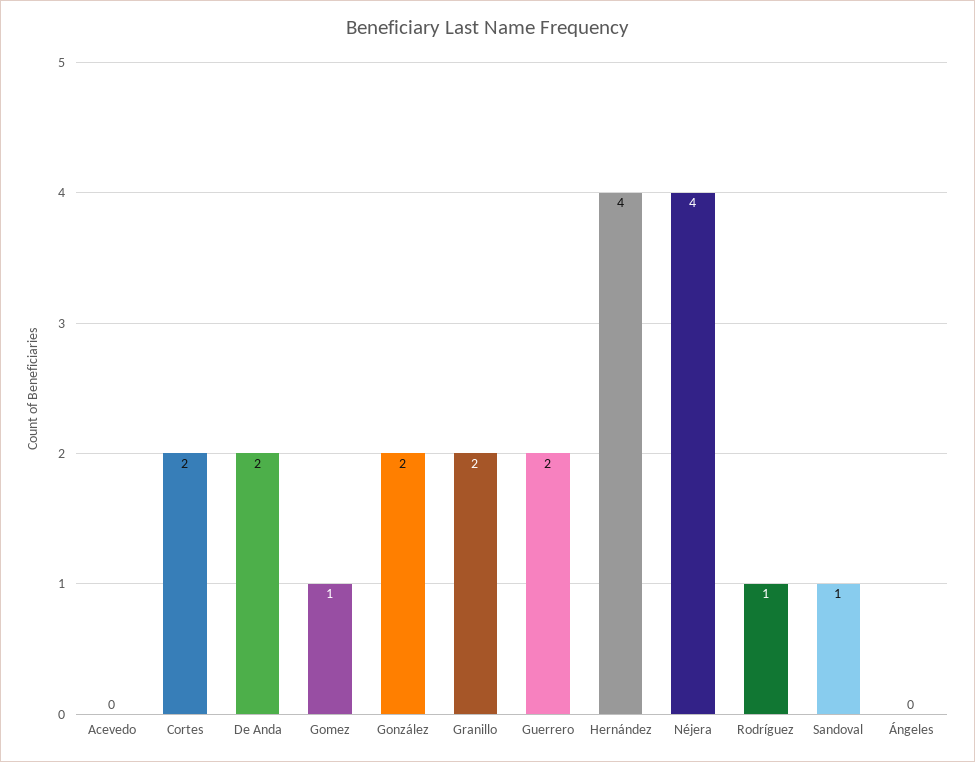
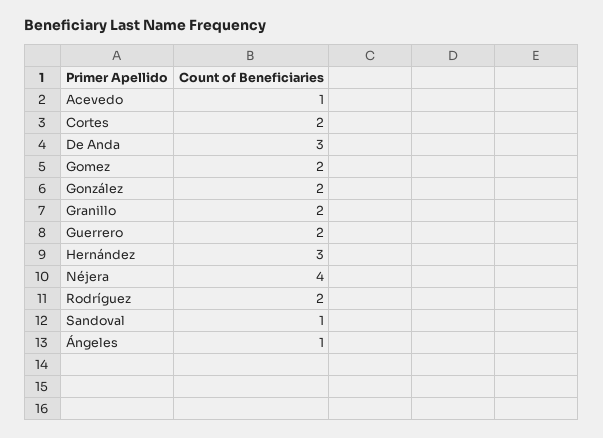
Acevedo: 0 -> 1
De Anda: 2 -> 3
Gomez: 1 -> 2
Hernández: 4 -> 3
Rodríguez: 1 -> 2
Ángeles: 0 -> 1

